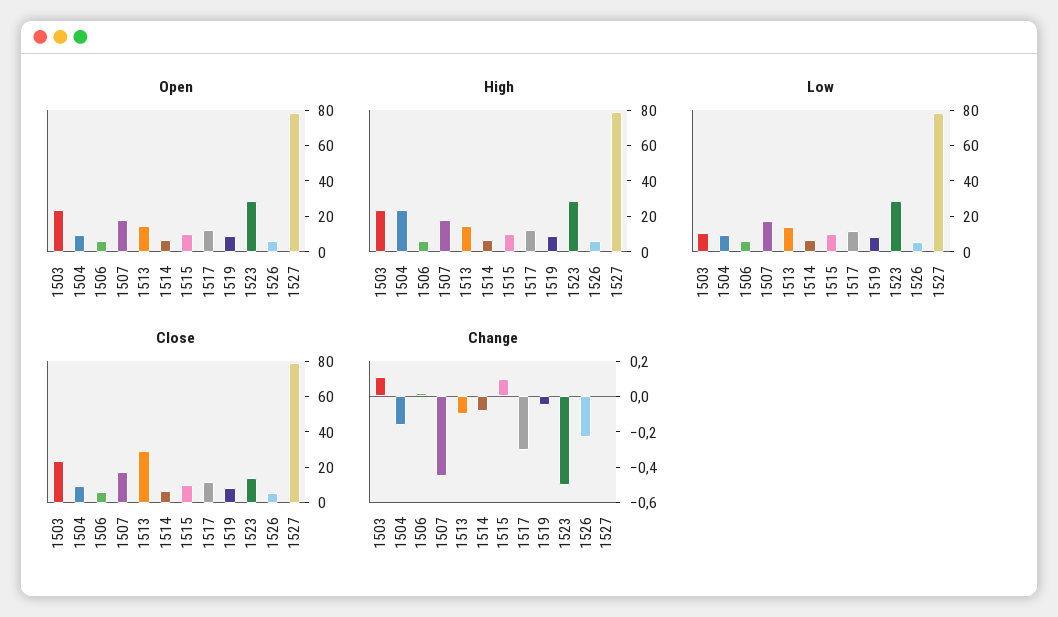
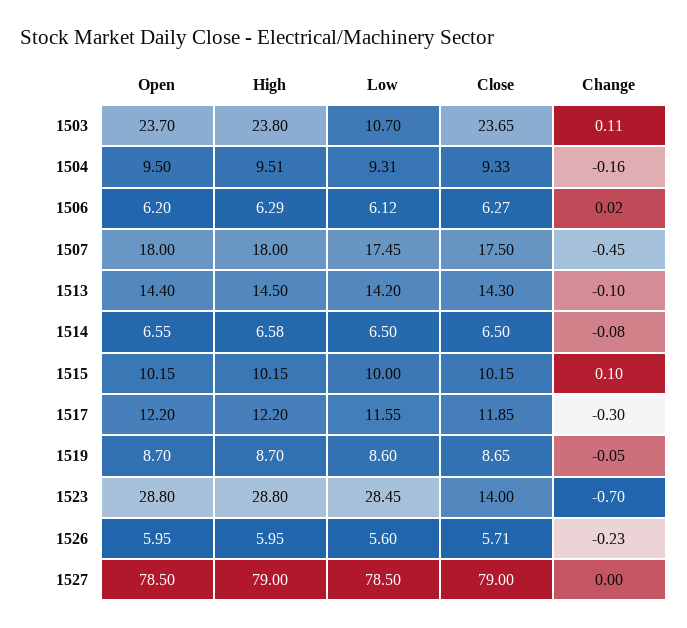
High, 1504: 25 -> 9.51
Close, 1513: 30 -> 14.3
Change, 1523: -0.5 -> -0.7

